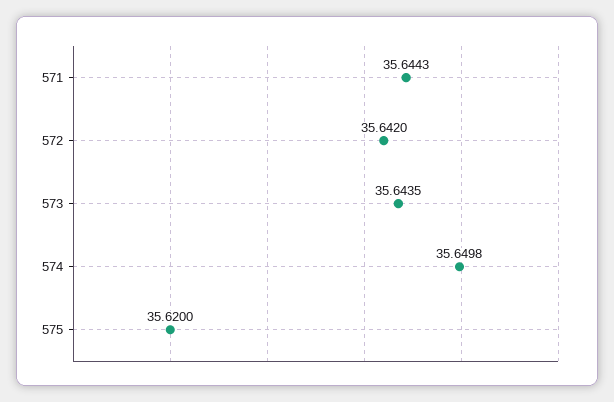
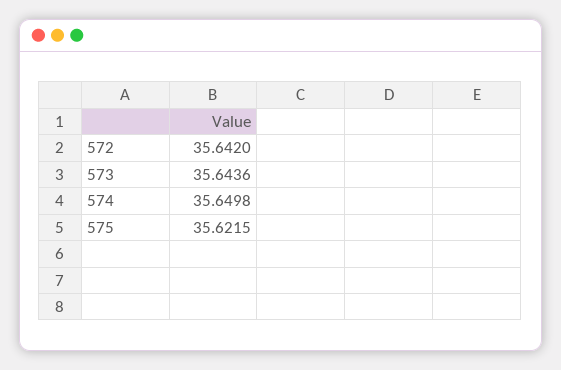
571: 35.6443 -> none
573: 35.6435 -> 35.6436
575: 35.62 -> 35.6215

